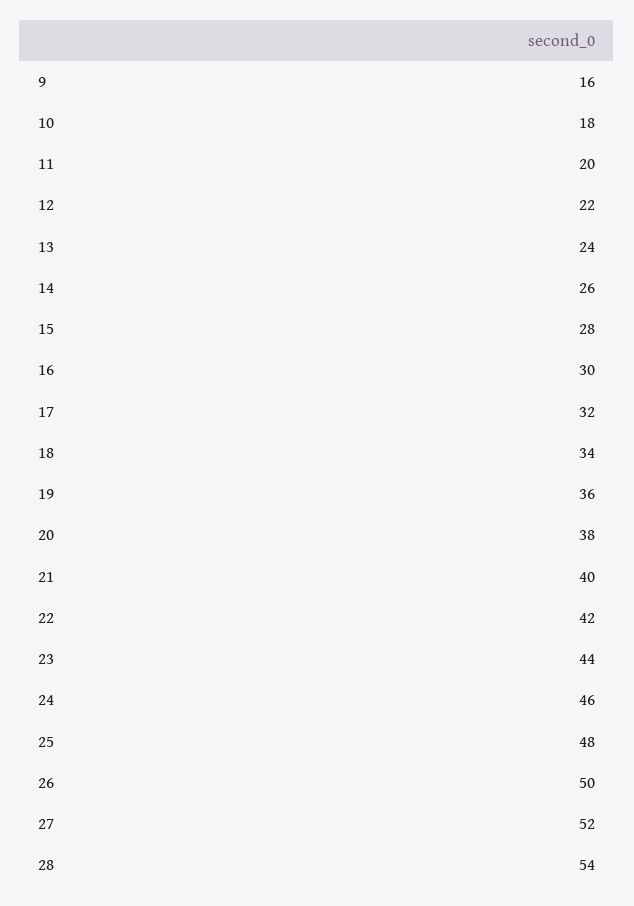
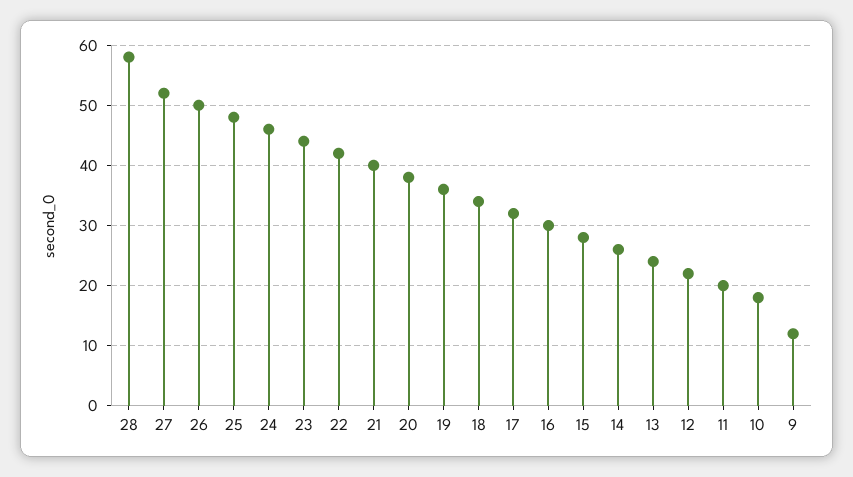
9: 16 -> 12
28: 54 -> 58

